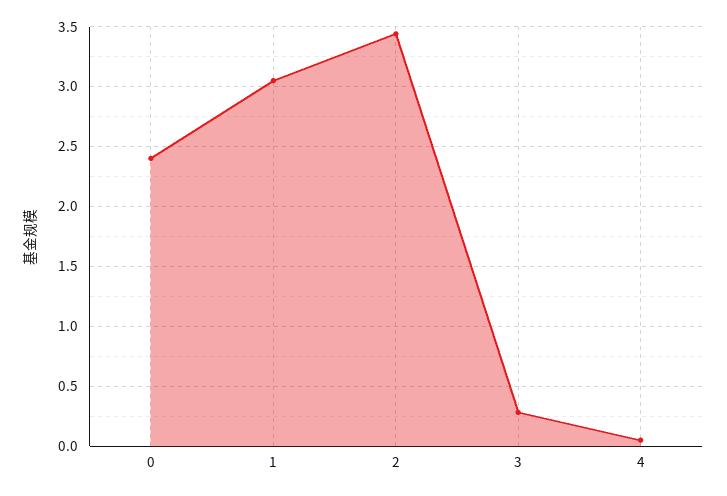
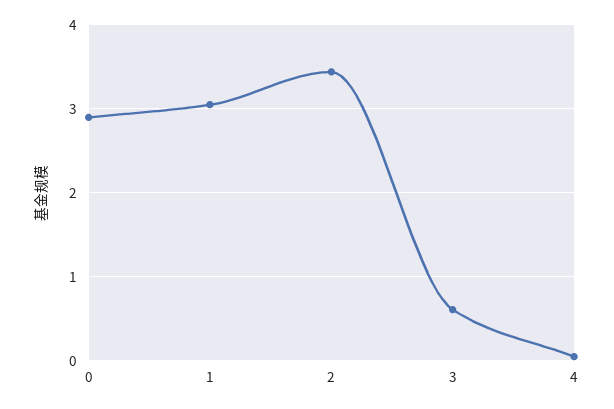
0: 2.4 -> 2.9
3: 0.3 -> 0.6

